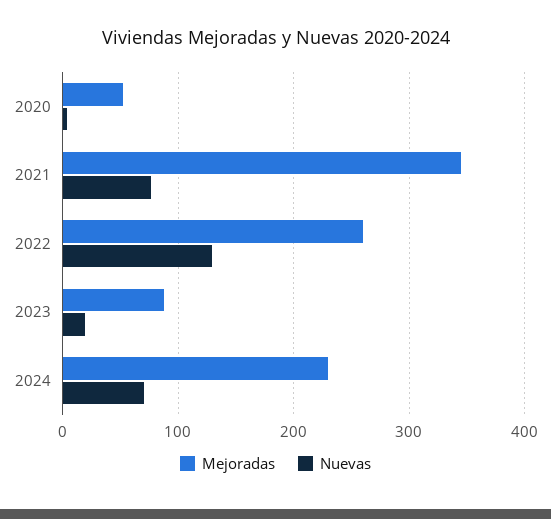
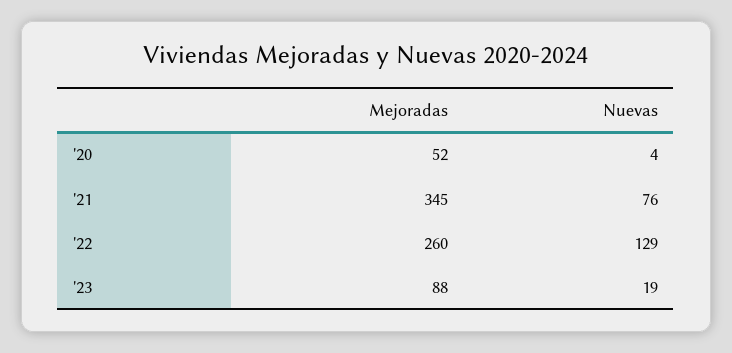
Mejoradas, 2024: 230 -> none
Nuevas, 2024: 70 -> none

